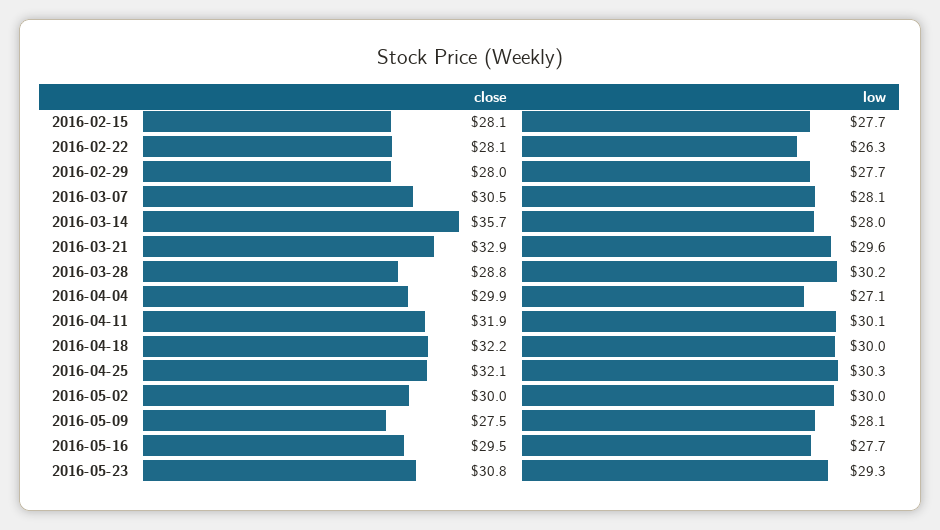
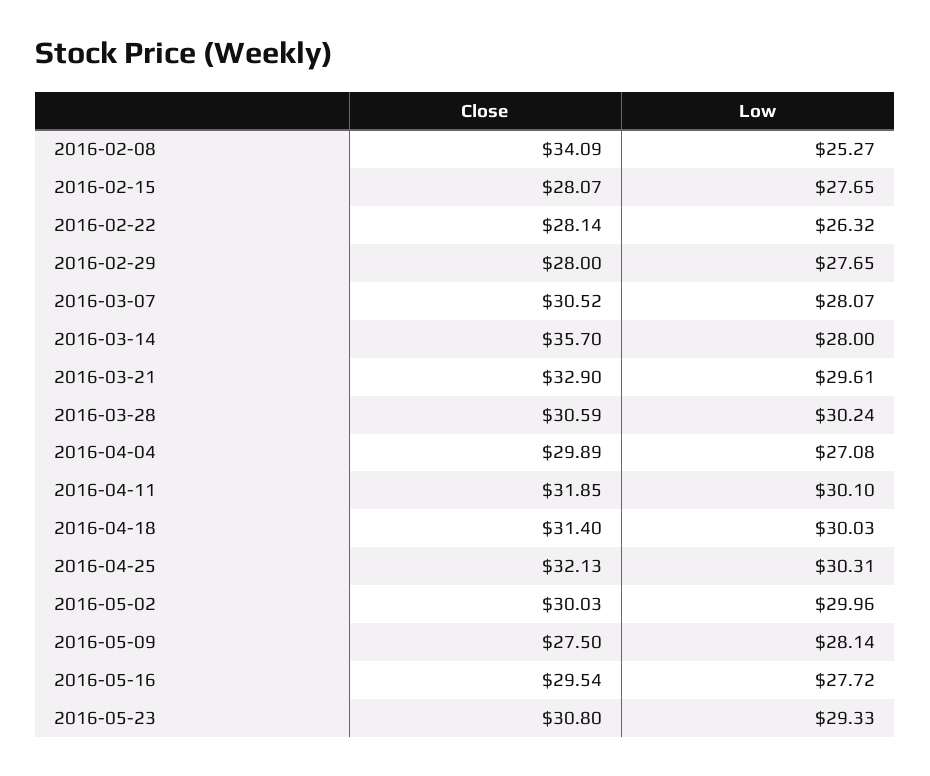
close, 2016-03-28: 28.8 -> 30.59
close, 2016-04-18: 32.2 -> 31.4
close, 2016-02-08: none -> 34.09
low, 2016-02-08: none -> 25.27

